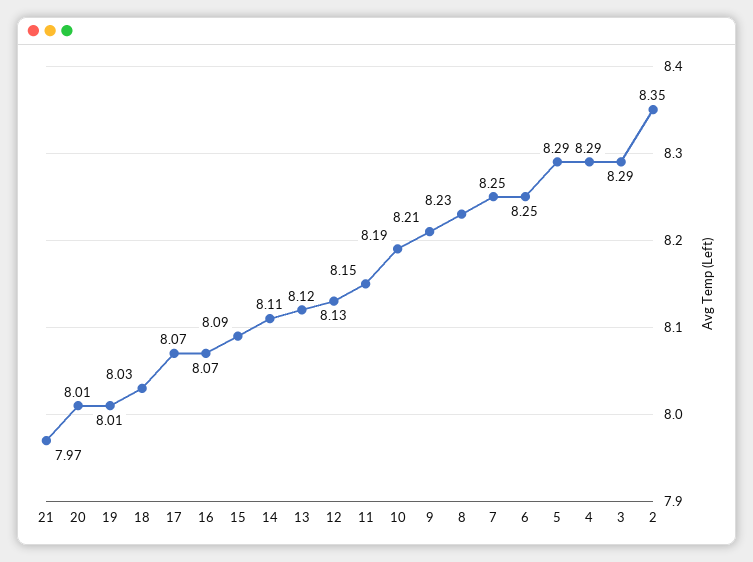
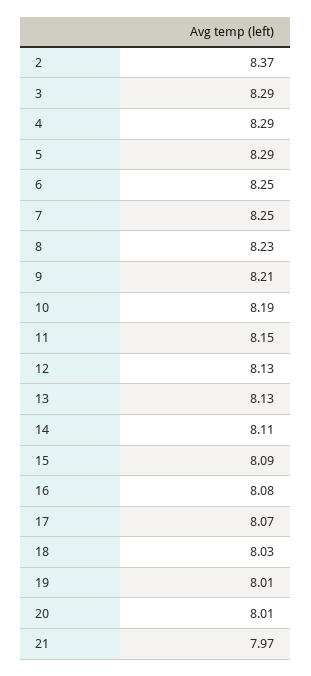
16: 8.07 -> 8.08
13: 8.12 -> 8.13
2: 8.35 -> 8.37

